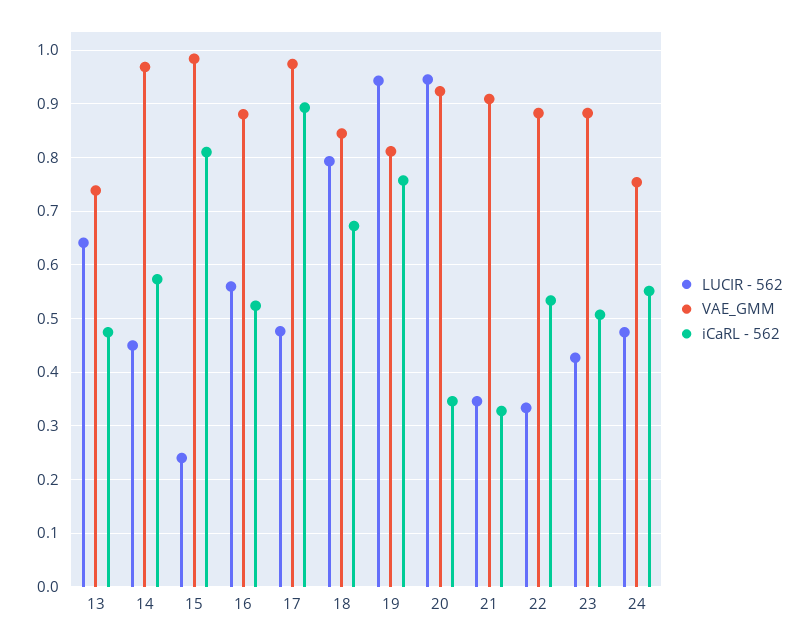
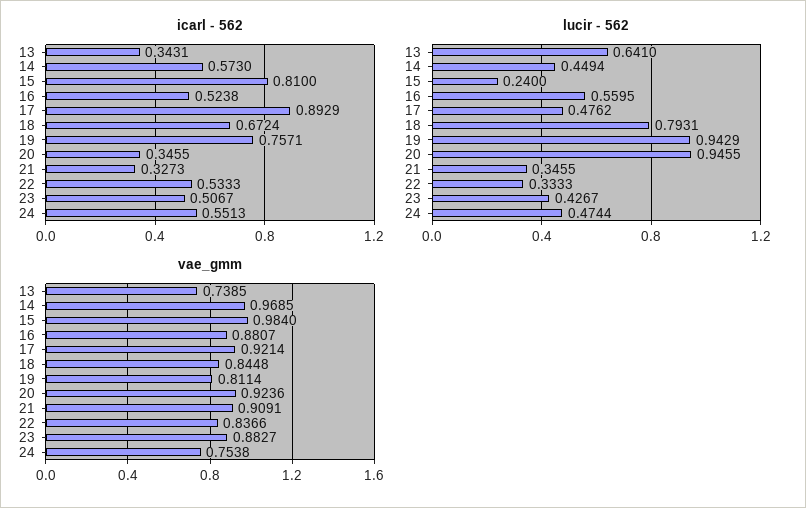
iCaRL - 562, 13: 0.48 -> 0.3431
VAE_GMM, 17: 0.98 -> 0.9214
VAE_GMM, 22: 0.88 -> 0.8366

